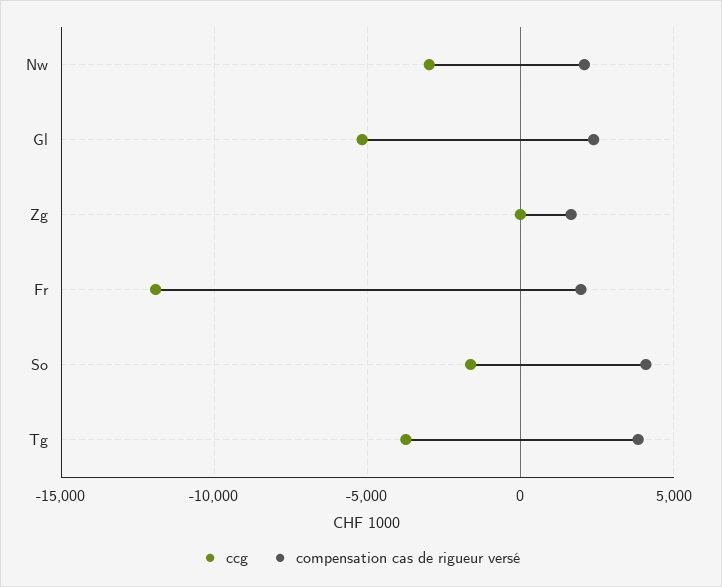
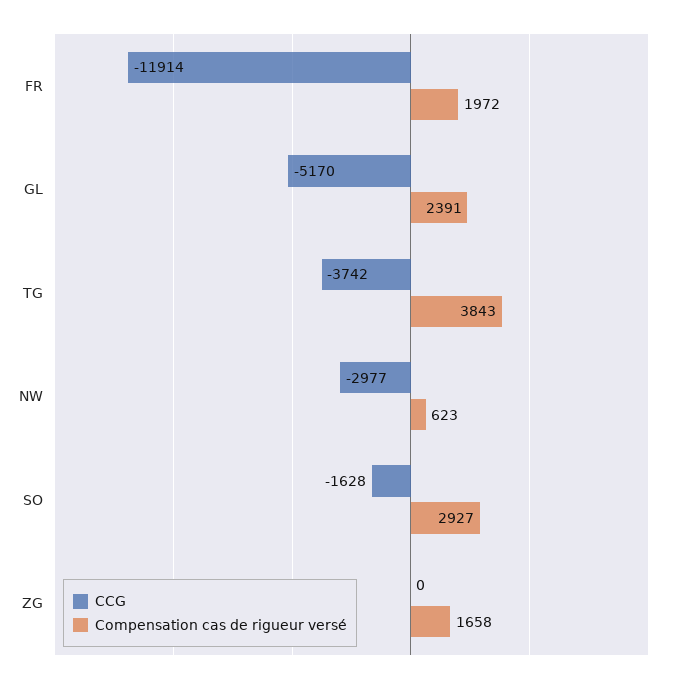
compensation cas de rigueur versé, Nw: 2000 -> 623
compensation cas de rigueur versé, So: 4000 -> 2927

